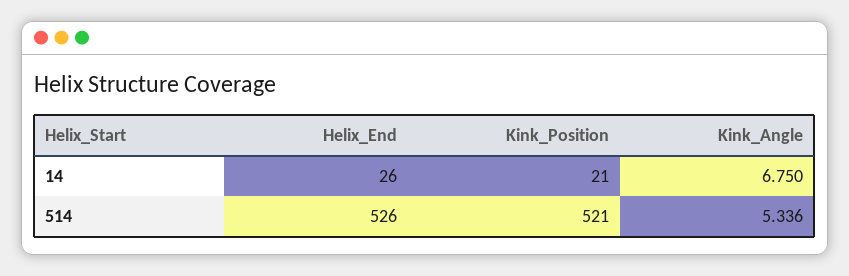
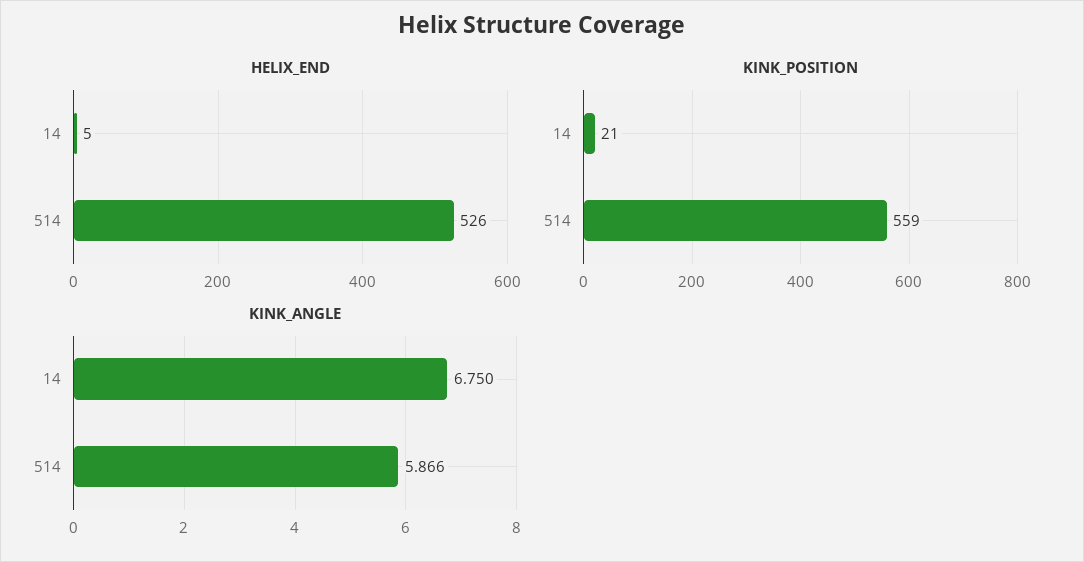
Helix_End, 14: 26 -> 5
Kink_Position, 514: 521 -> 559
Kink_Angle, 514: 5.336 -> 5.866

